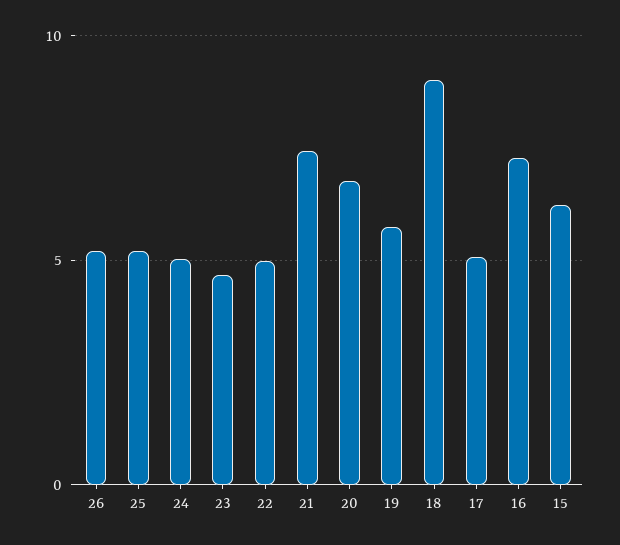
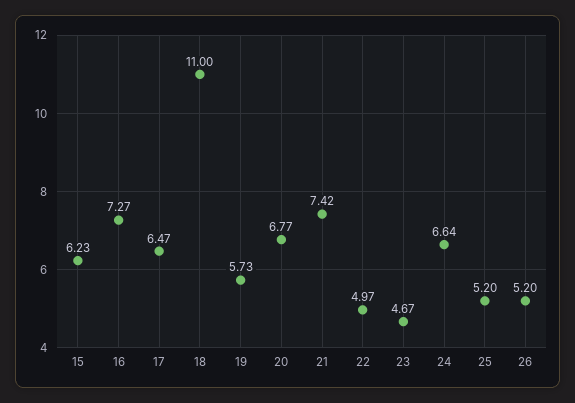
24: 5 -> 6.64
18: 9 -> 11
17: 5 -> 6.47

